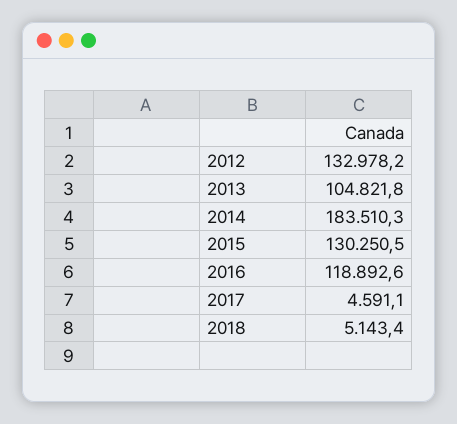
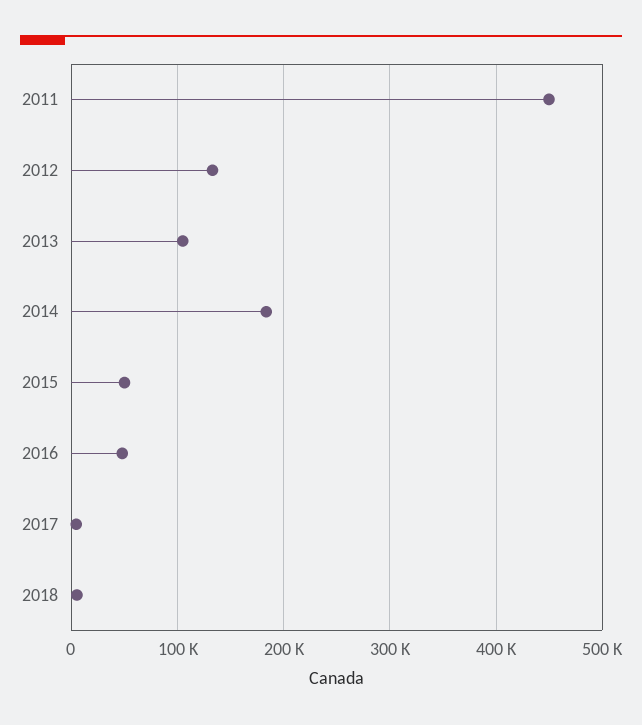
2015: 130250.5 -> 50000
2016: 118892.6 -> 50000
2011: none -> 450000

